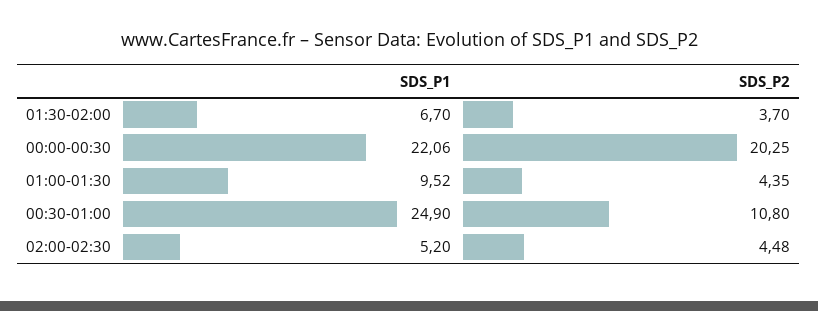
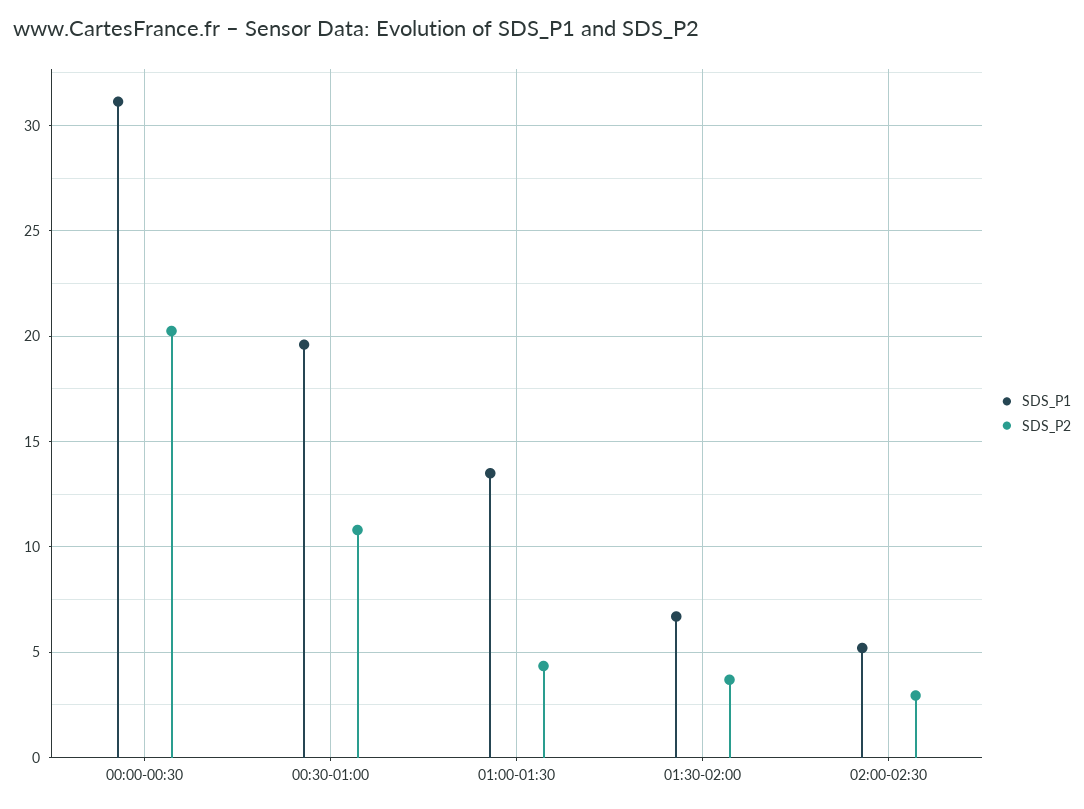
SDS_P1, 00:00-00:30: 22.06 -> 31
SDS_P1, 01:00-01:30: 9.52 -> 13.5
SDS_P1, 00:30-01:00: 24.9 -> 19.5
SDS_P2, 02:00-02:30: 4.48 -> 3

